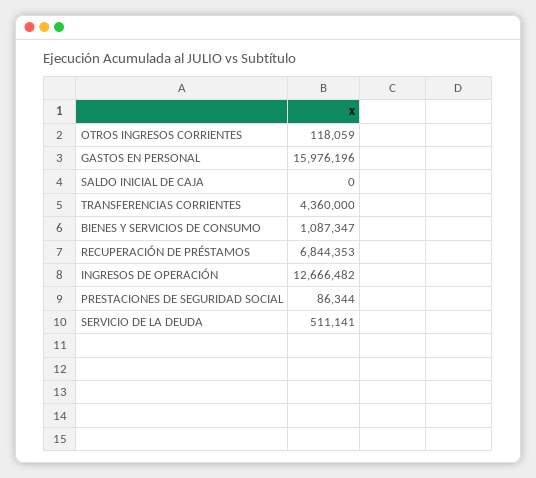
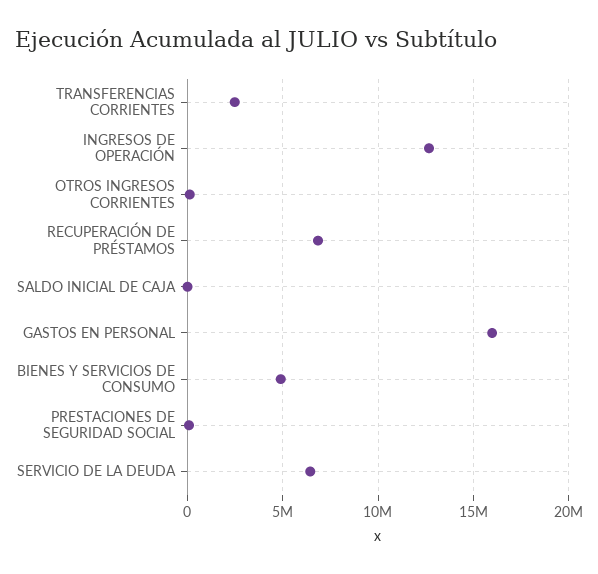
TRANSFERENCIAS CORRIENTES: 4360000 -> 2500000
BIENES Y SERVICIOS DE CONSUMO: 1087347 -> 5000000
SERVICIO DE LA DEUDA: 511141 -> 6500000

